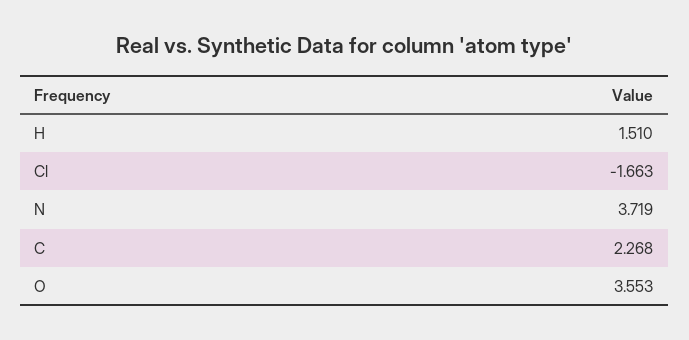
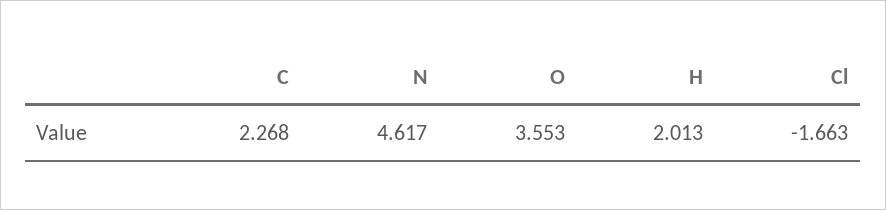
H: 1.51 -> 2.013
N: 3.719 -> 4.617

